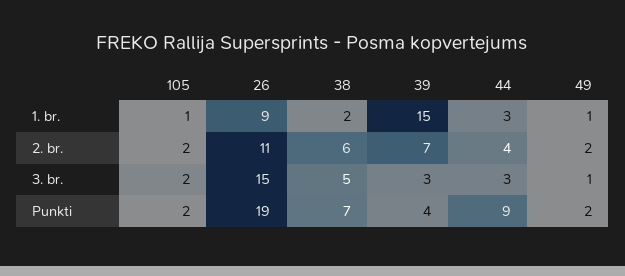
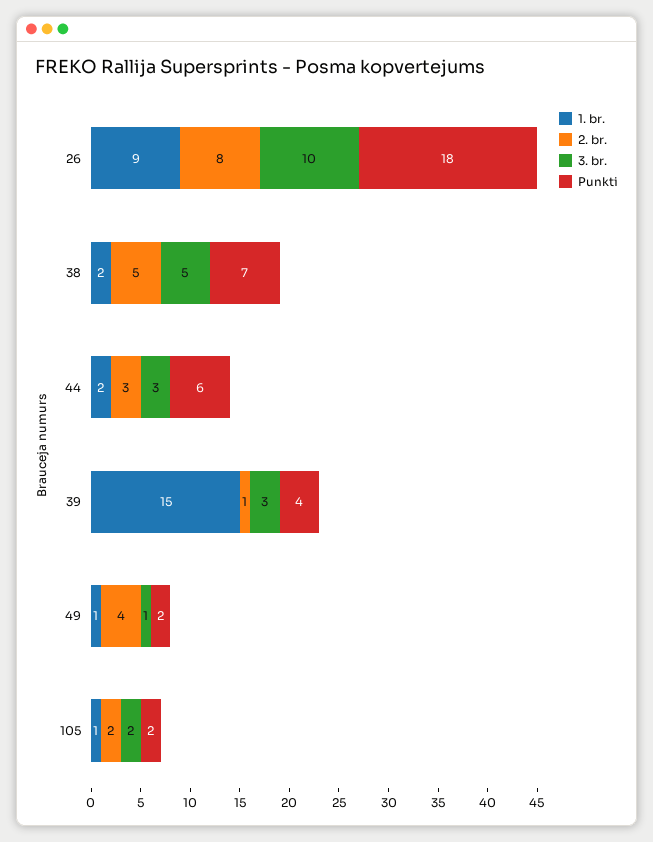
1. br., 44: 3 -> 2
2. br., 26: 11 -> 8
2. br., 38: 6 -> 5
2. br., 39: 7 -> 1
2. br., 44: 4 -> 3
2. br., 49: 2 -> 4
3. br., 26: 15 -> 10
Punkti, 26: 19 -> 18
Punkti, 44: 9 -> 6

